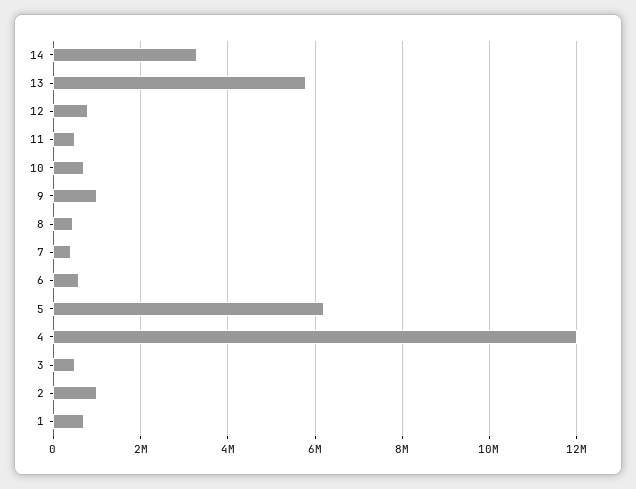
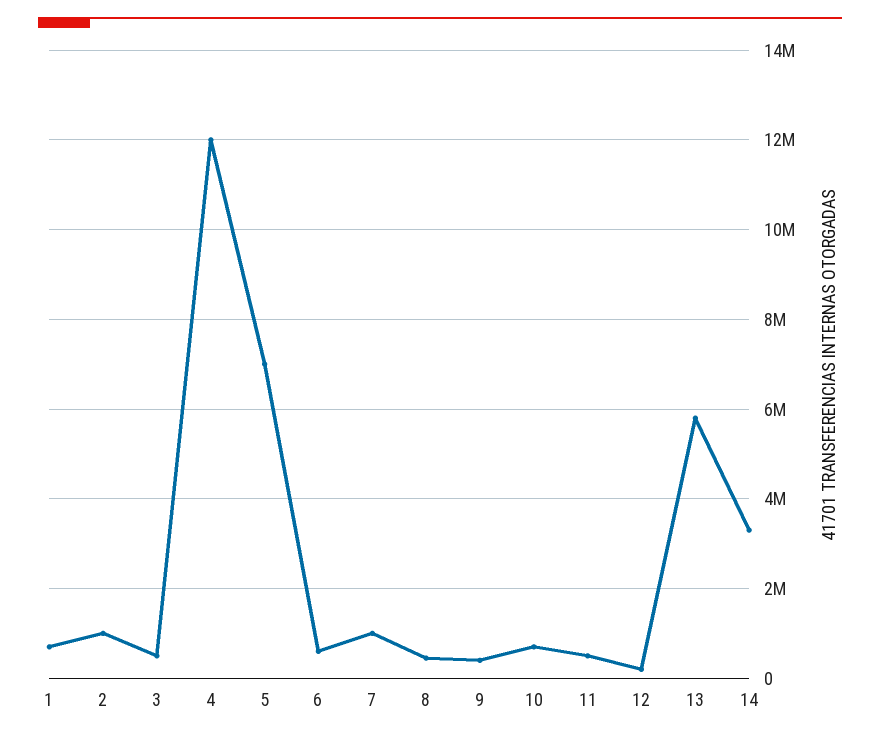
12: 800000 -> 200000
9: 1000000 -> 400000
7: 400000 -> 1000000
5: 6200000 -> 7000000

